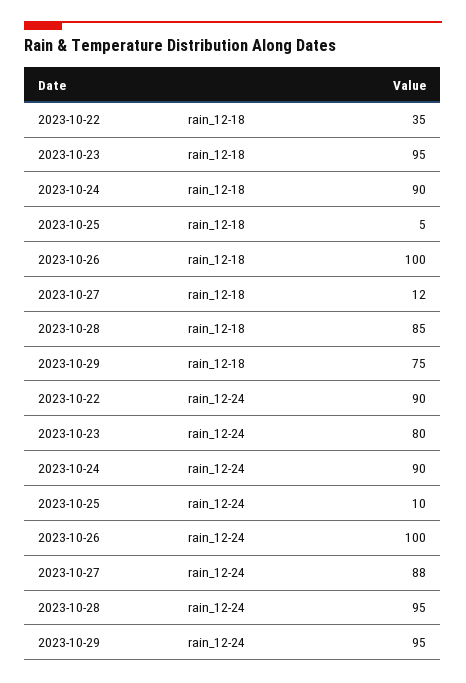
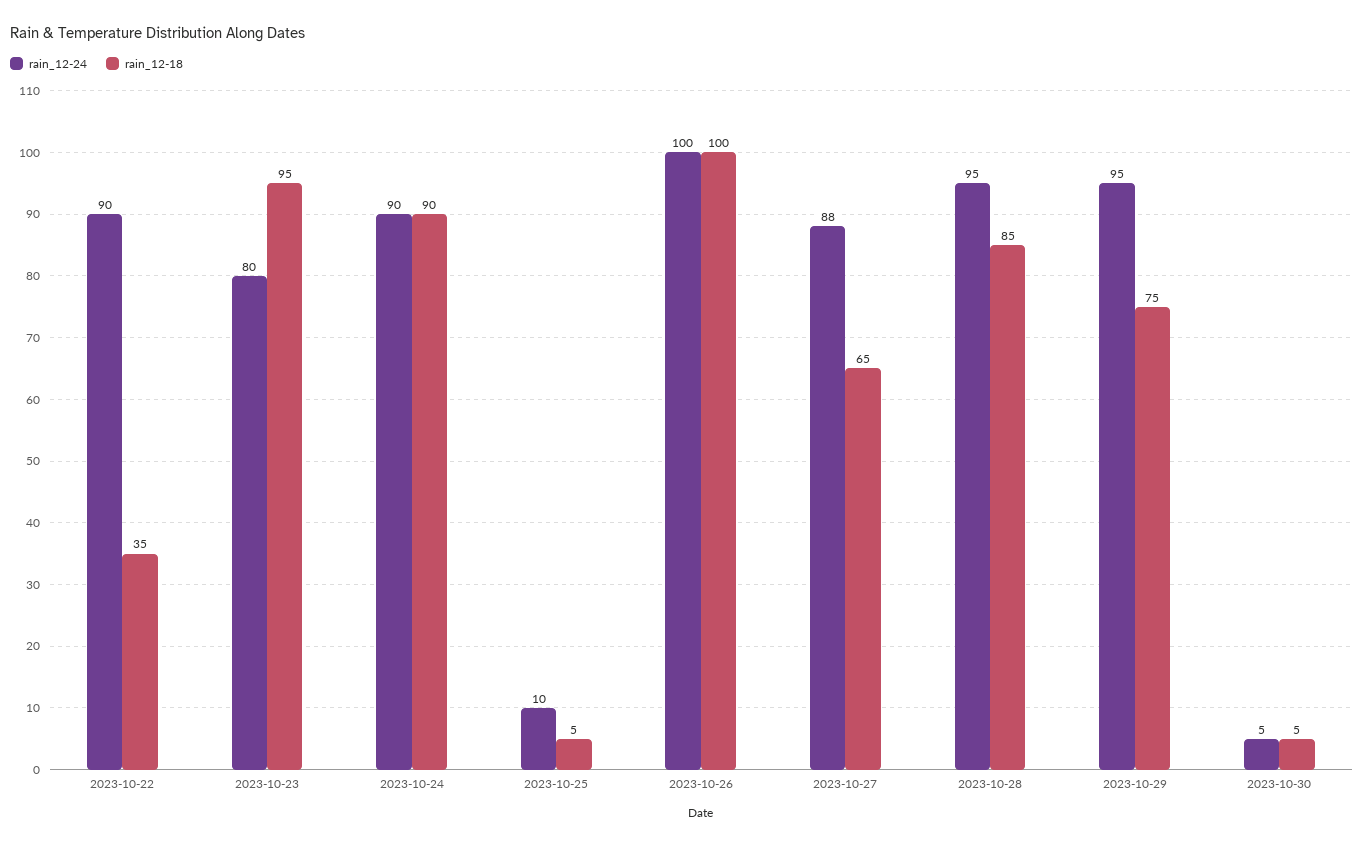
rain_12-18, 2023-10-27: 12 -> 65
rain_12-24, 2023-10-30: none -> 5
rain_12-18, 2023-10-30: none -> 5

